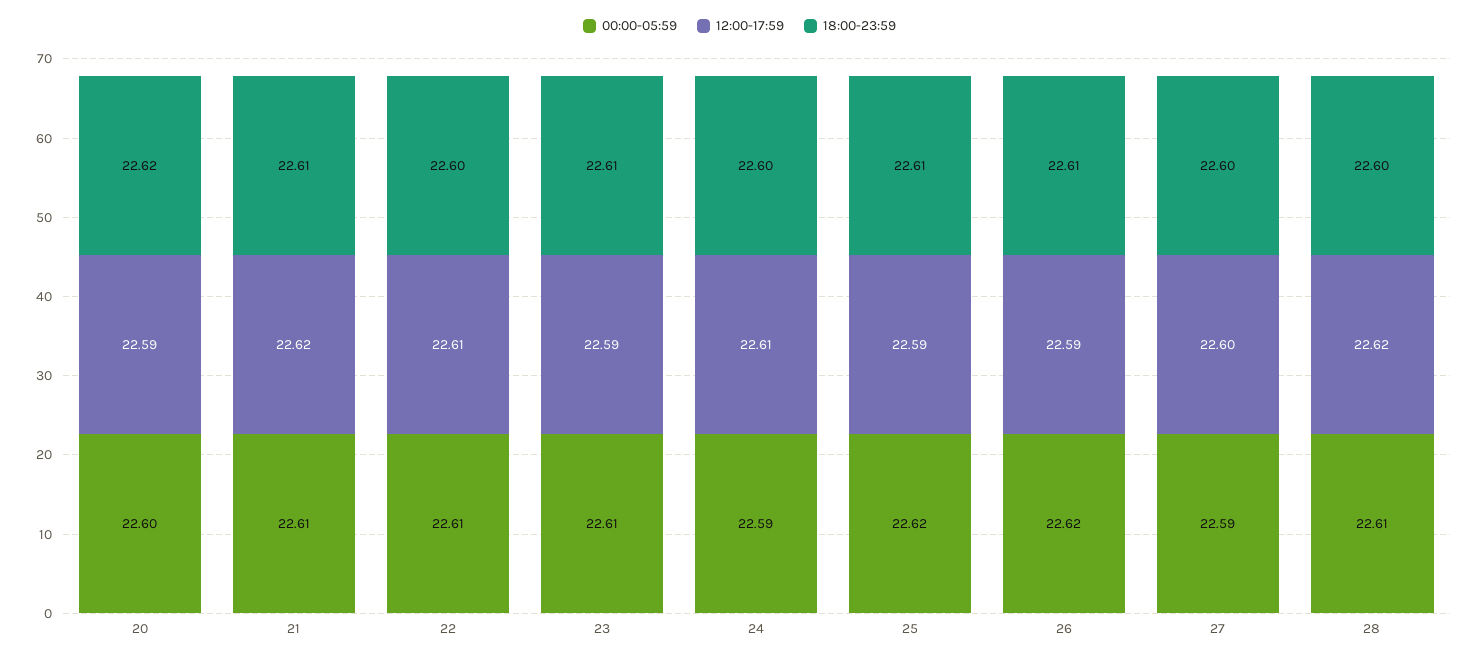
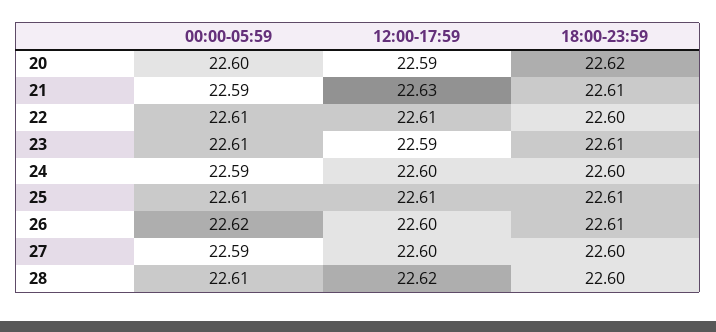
00:00-05:59, 21: 22.61 -> 22.59
12:00-17:59, 21: 22.62 -> 22.63
12:00-17:59, 24: 22.61 -> 22.6
00:00-05:59, 25: 22.62 -> 22.61
12:00-17:59, 25: 22.59 -> 22.61
12:00-17:59, 26: 22.59 -> 22.6

